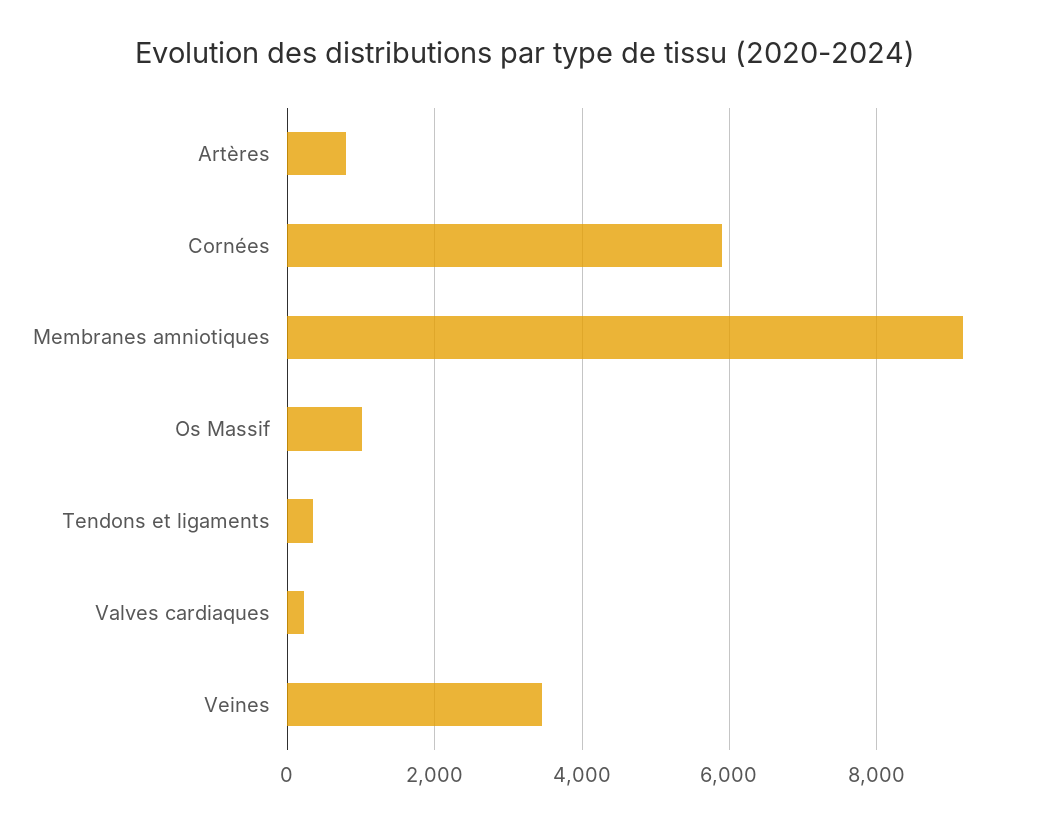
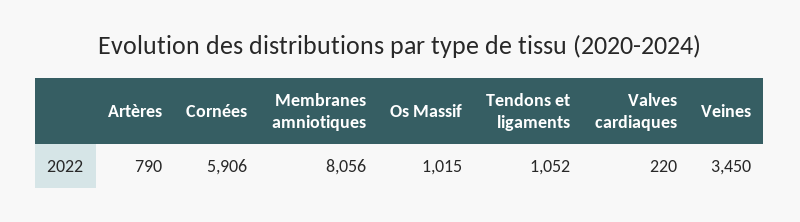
Membranes amniotiques: 9200 -> 8056
Tendons et ligaments: 400 -> 1052

